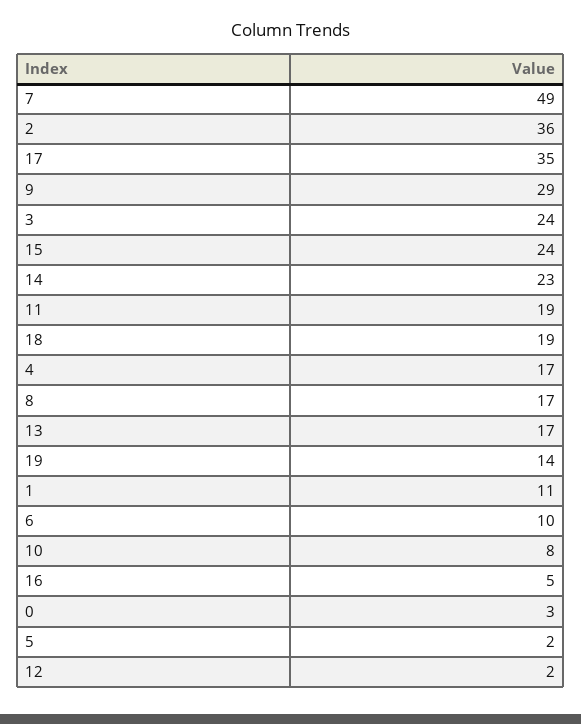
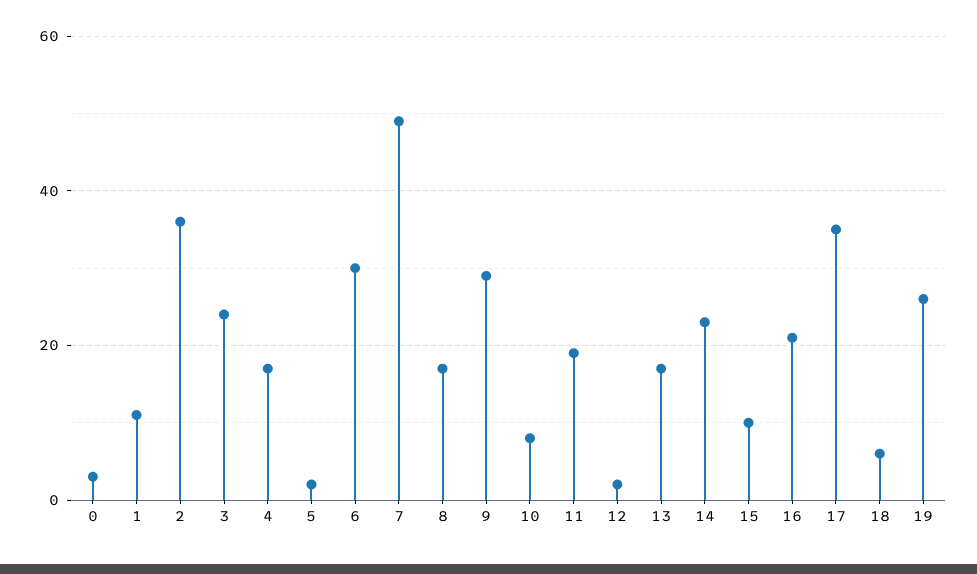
15: 24 -> 10
18: 19 -> 5
19: 14 -> 25
6: 10 -> 30
16: 5 -> 20

